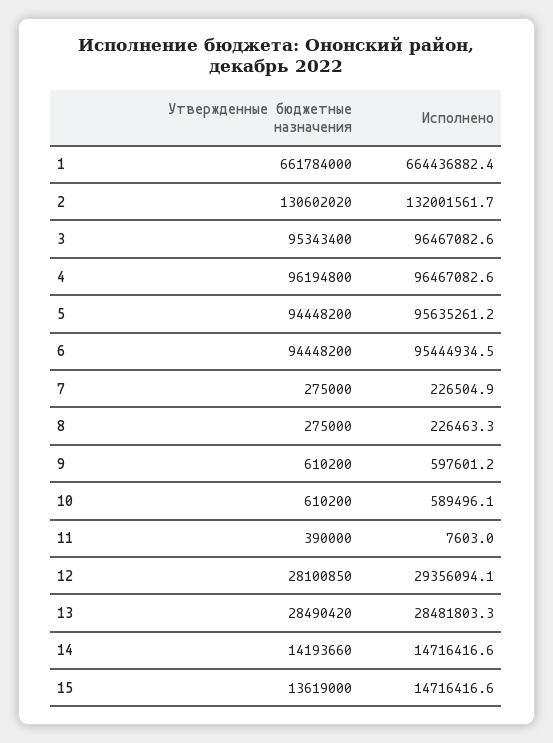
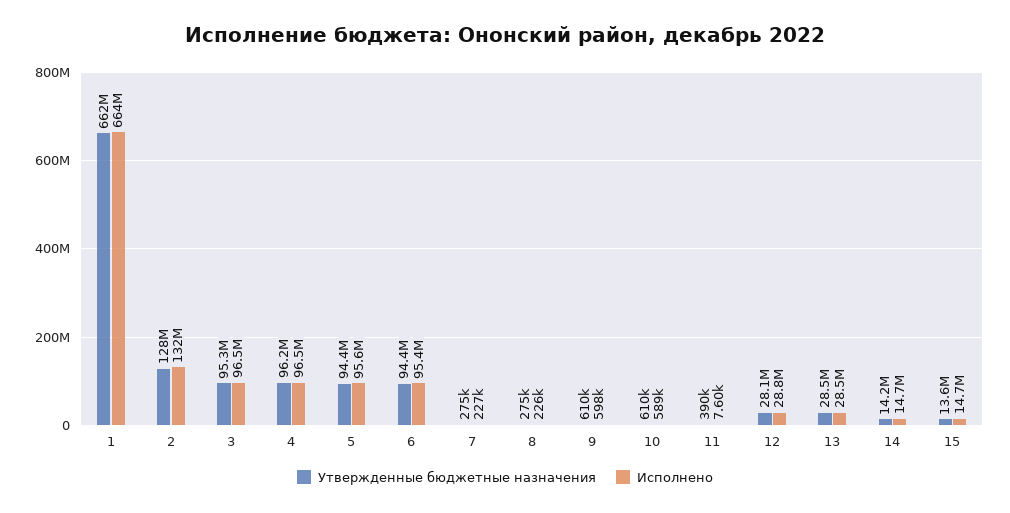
Утвержденные бюджетные назначения, 2: 130602020 -> 128000000
Исполнено, 12: 29356094.1 -> 28800000

